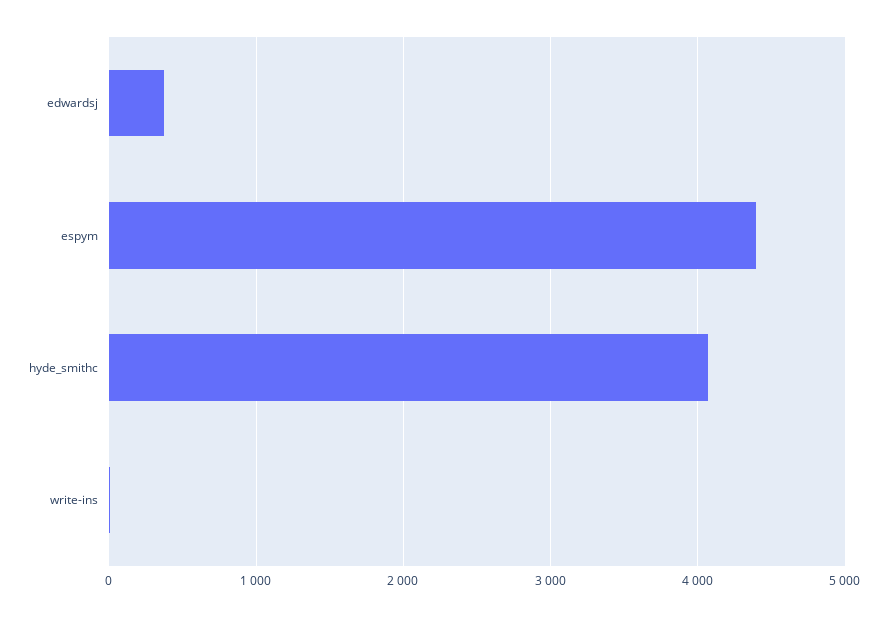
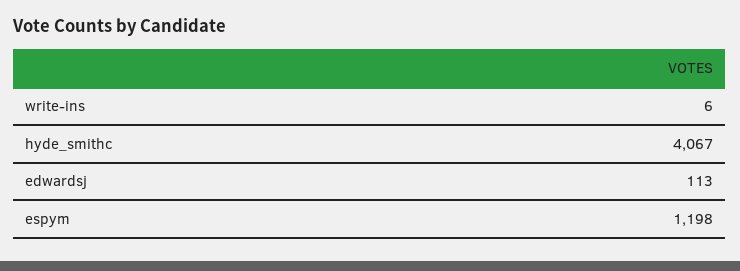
edwardsj: 400 -> 113
espym: 4400 -> 1198

